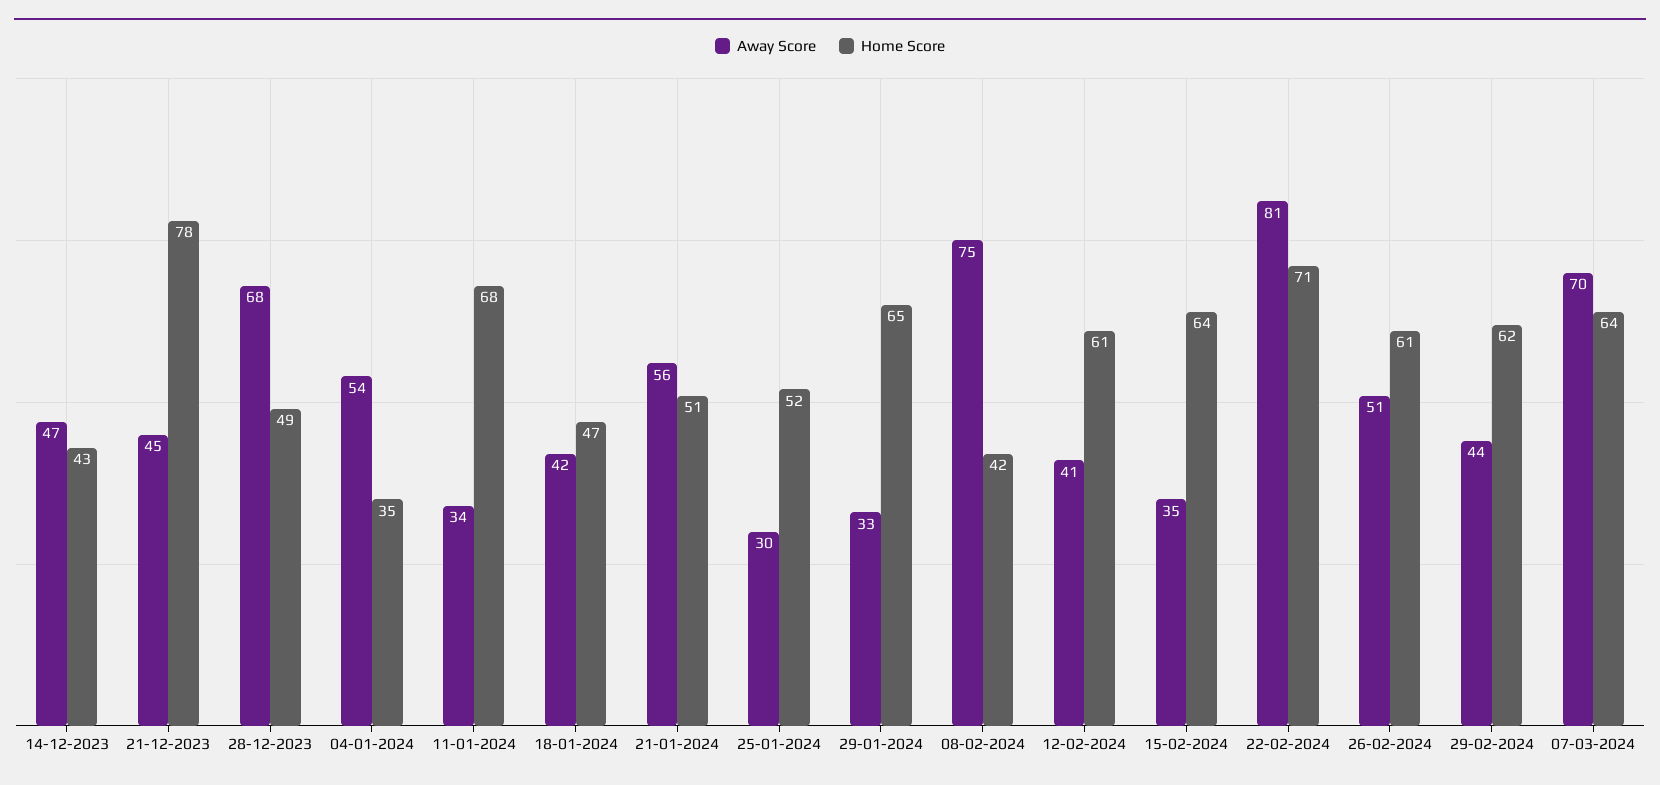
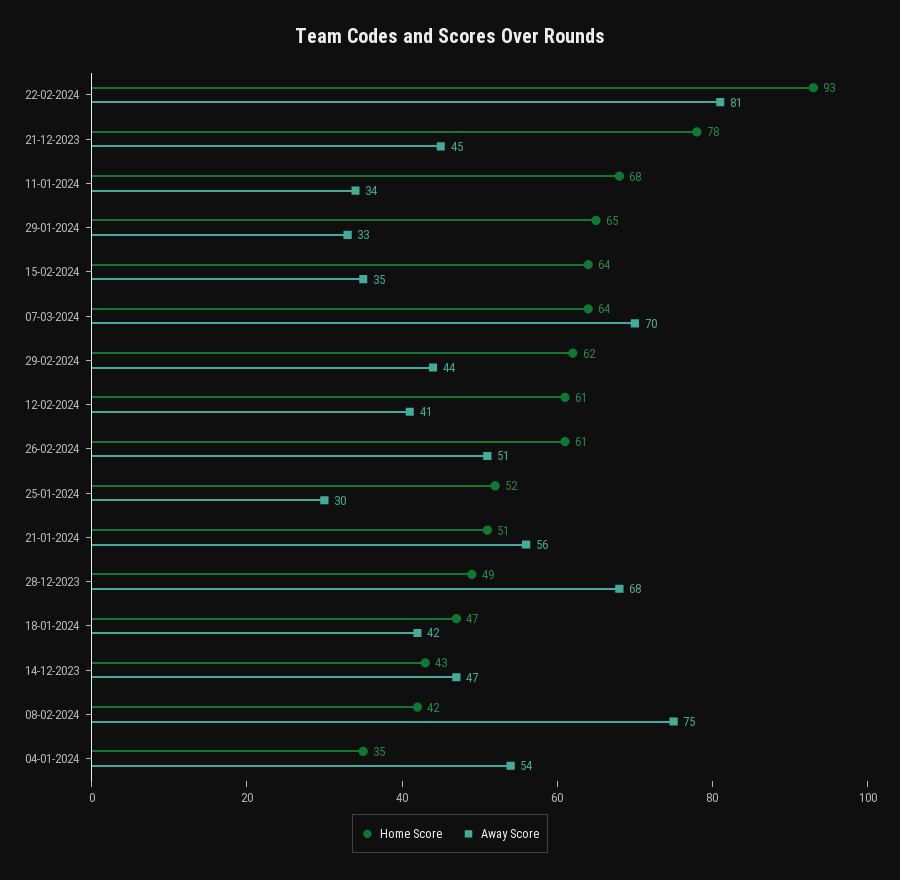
Home Score, 22-02-2024: 71 -> 93

